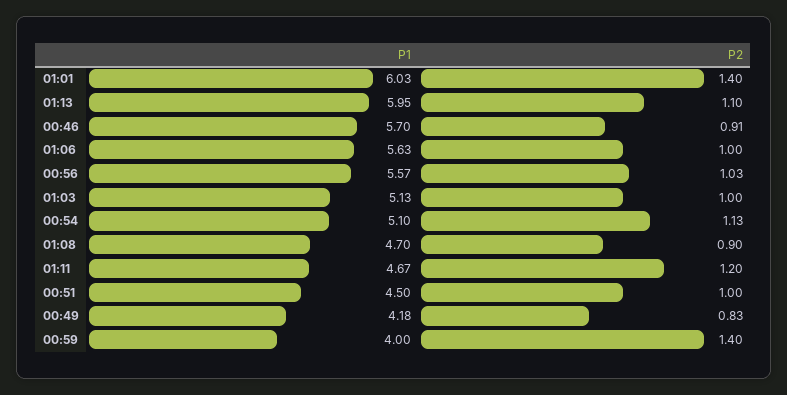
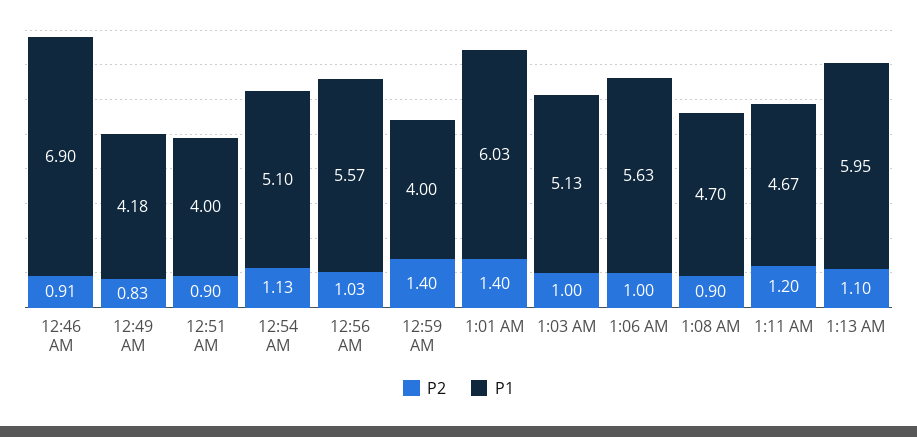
P1, 00:46: 5.7 -> 6.9
P1, 00:51: 4.5 -> 4
P2, 00:51: 1 -> 0.9

